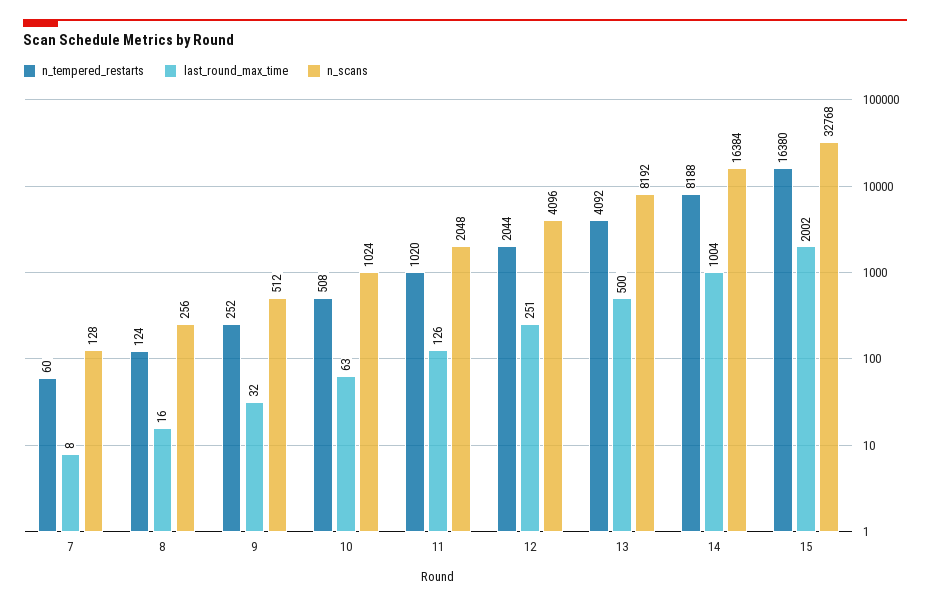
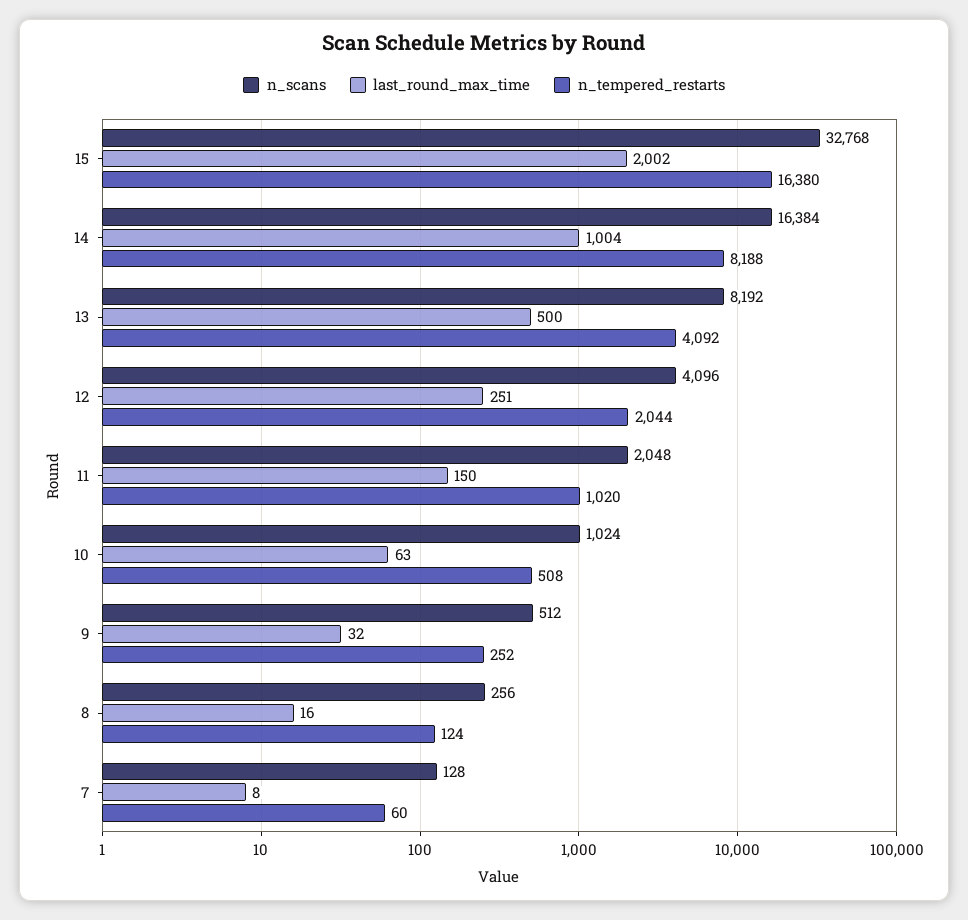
last_round_max_time, 11: 126 -> 150

